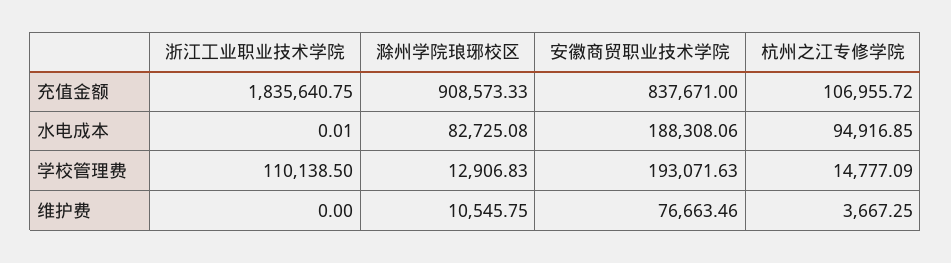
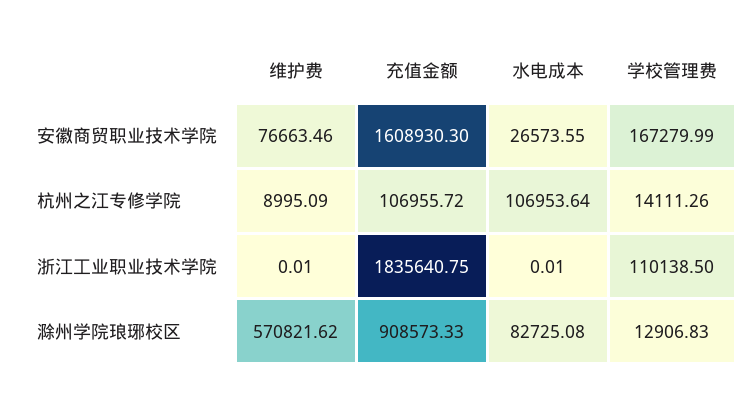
安徽商贸职业技术学院, 充值金额: 837671 -> 1608930.3
安徽商贸职业技术学院, 水电成本: 188308.06 -> 26573.55
杭州之江专修学院, 水电成本: 94916.85 -> 106953.64
安徽商贸职业技术学院, 学校管理费: 193071.63 -> 167279.99
杭州之江专修学院, 学校管理费: 14777.09 -> 14111.26
浙江工业职业技术学院, 维护费: 0 -> 0.01
滁州学院琅琊校区, 维护费: 10545.75 -> 570821.62
杭州之江专修学院, 维护费: 3667.25 -> 8995.09

